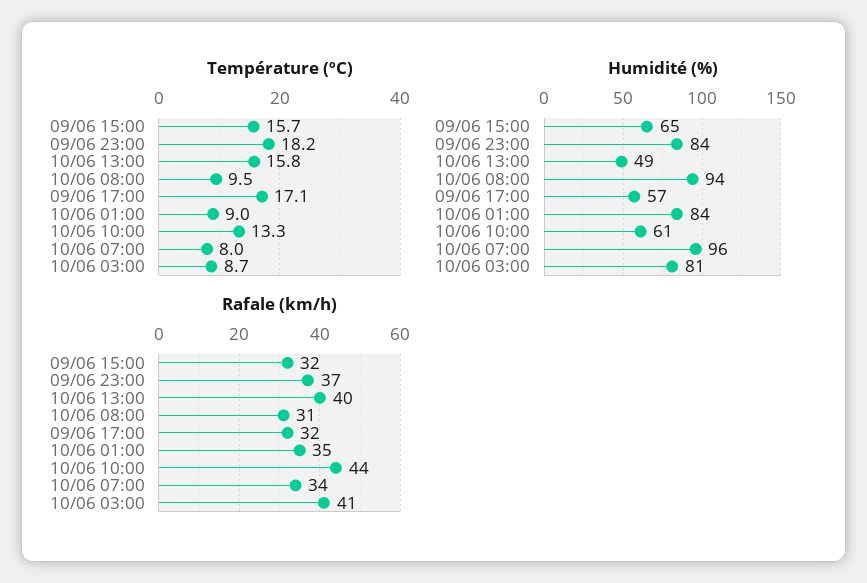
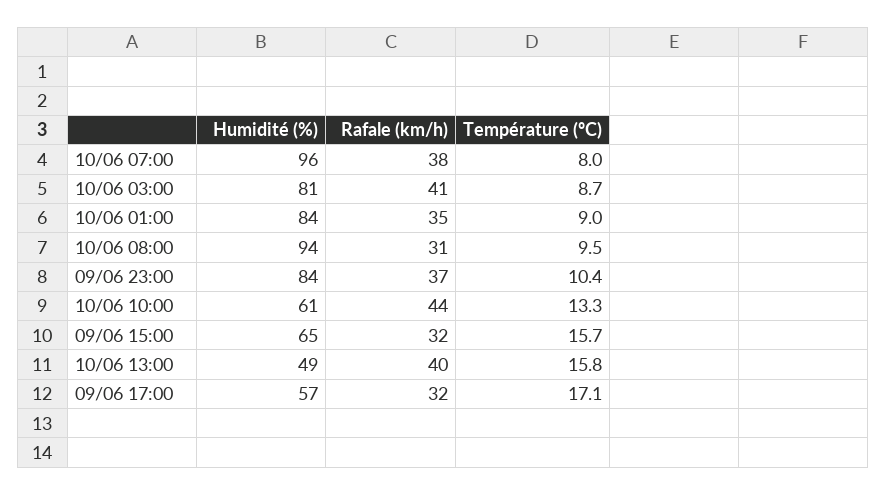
Température (ºC), 09/06 23:00: 18.2 -> 10.4
Rafale (km/h), 10/06 07:00: 34 -> 38

